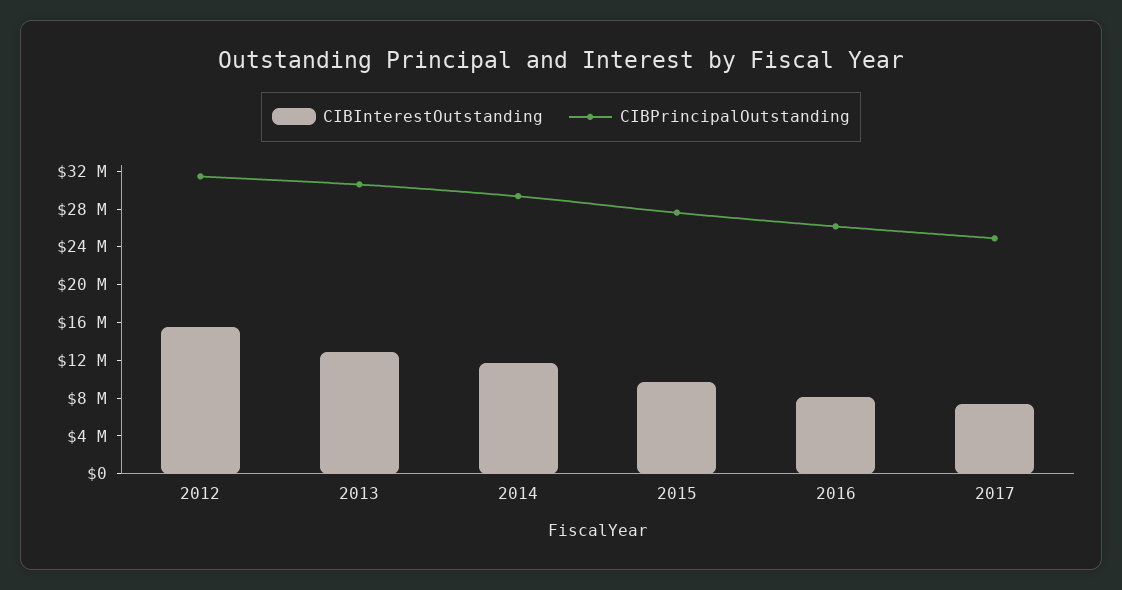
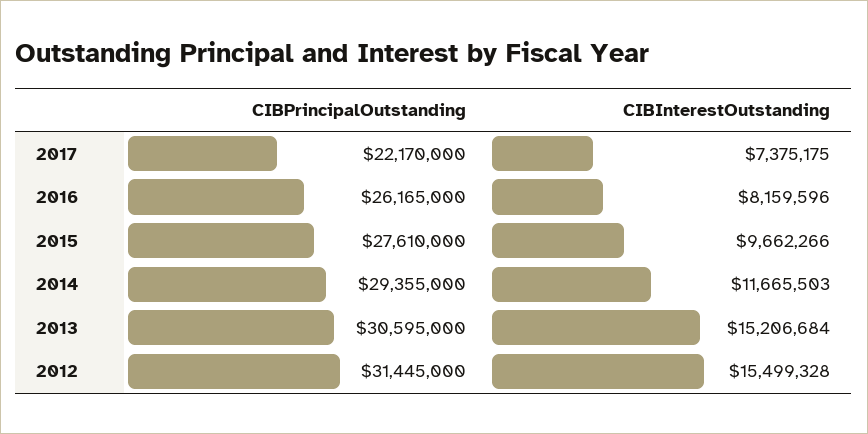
CIBInterestOutstanding, 2013: 13000000 -> 15206684
CIBPrincipalOutstanding, 2017: 25000000 -> 22170000

